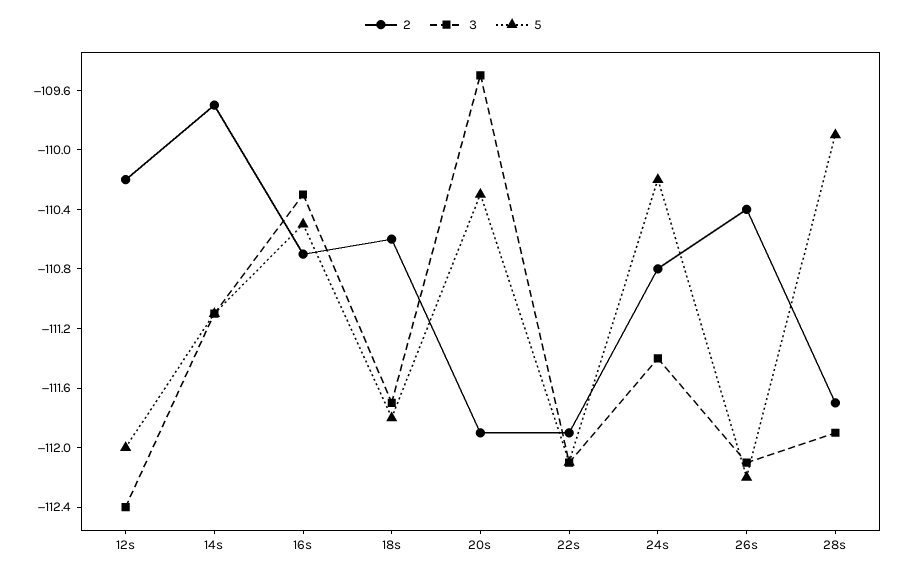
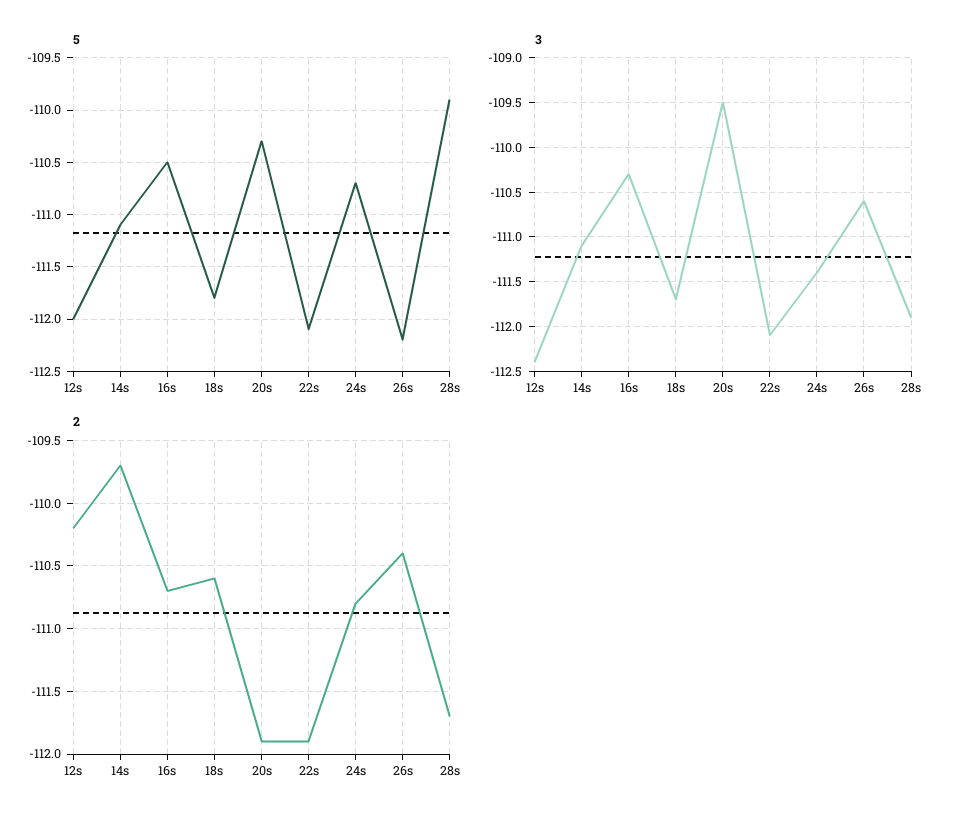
5, 24s: -110.2 -> -110.7
3, 26s: -112.1 -> -110.6

